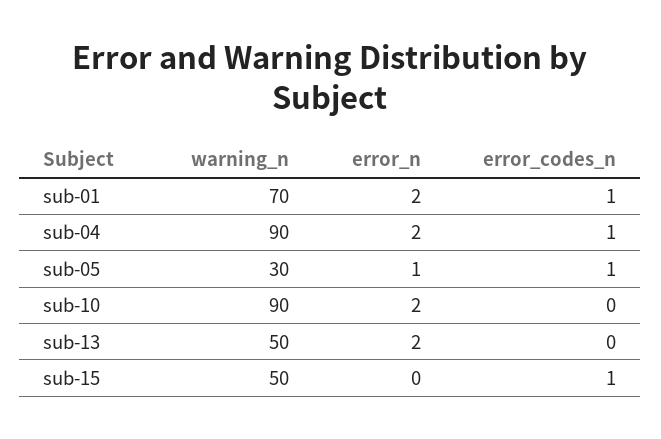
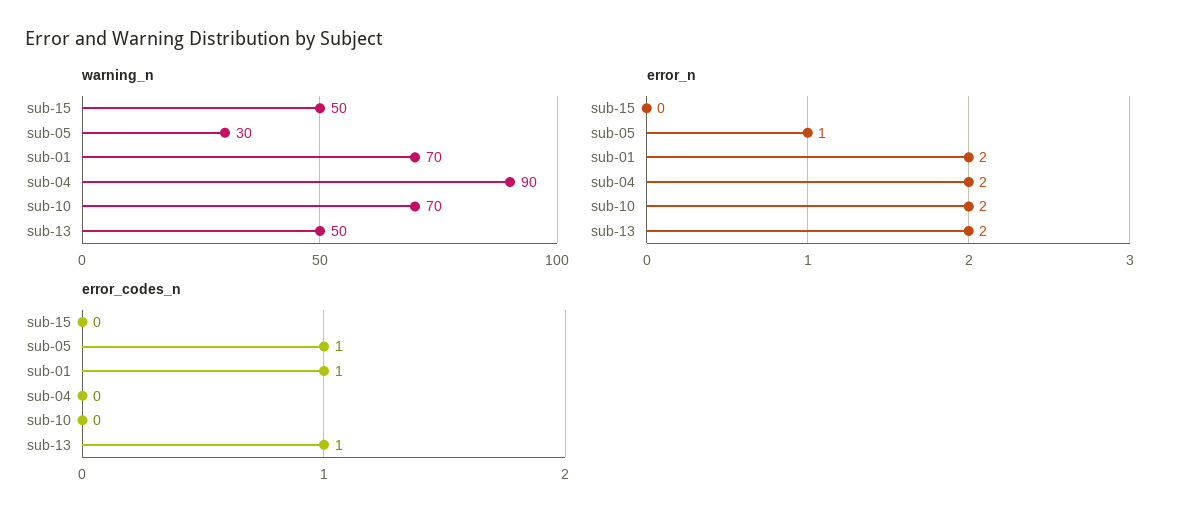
error_codes_n, sub-04: 1 -> 0
warning_n, sub-10: 90 -> 70
error_codes_n, sub-13: 0 -> 1
error_codes_n, sub-15: 1 -> 0

